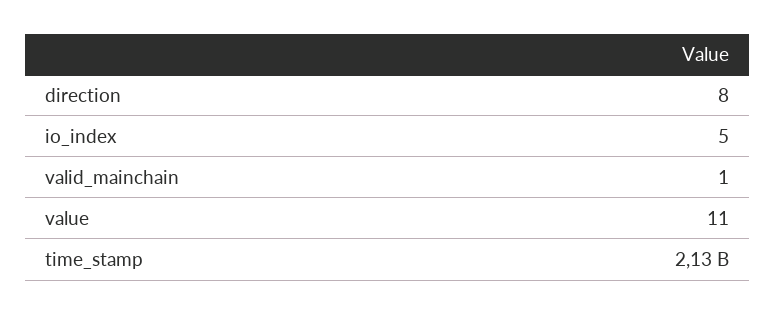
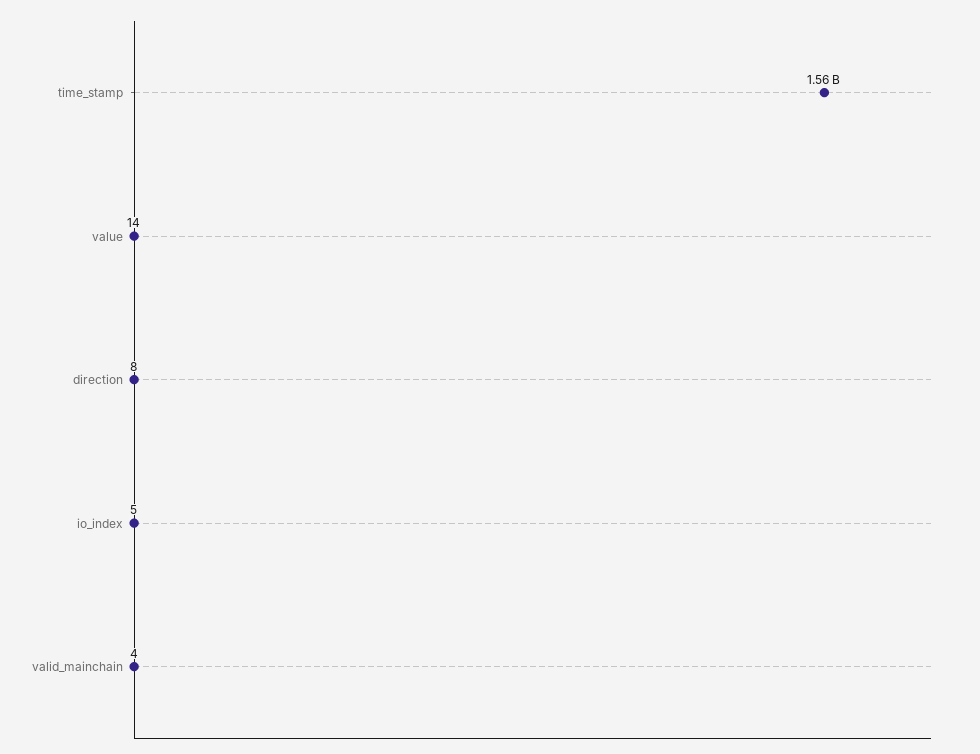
valid_mainchain: 1 -> 4
value: 11 -> 14
time_stamp: 2130000000 -> 1560000000

